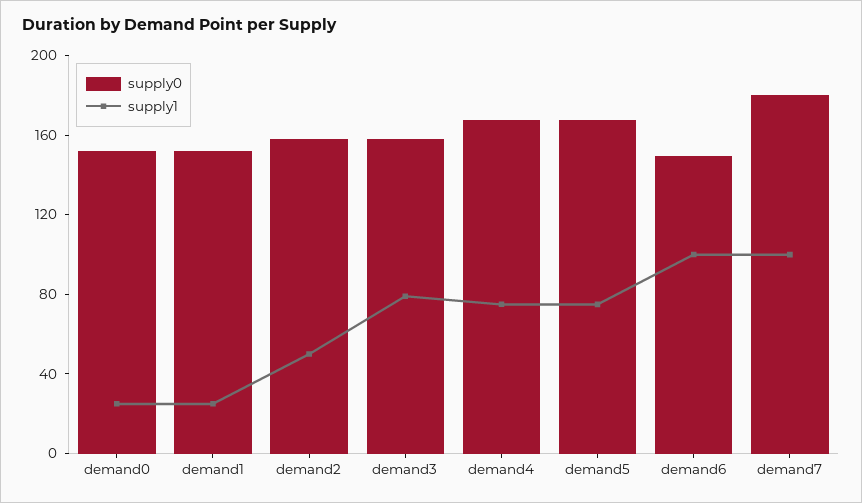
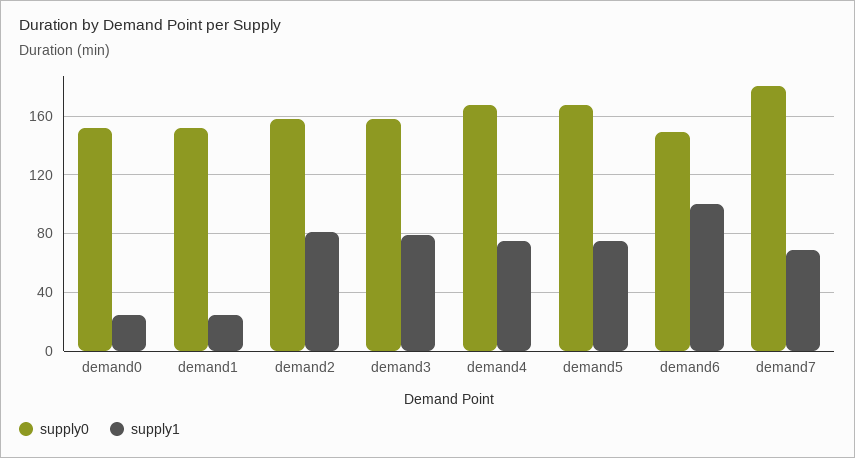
supply1, demand2: 50 -> 80
supply1, demand7: 100 -> 70

